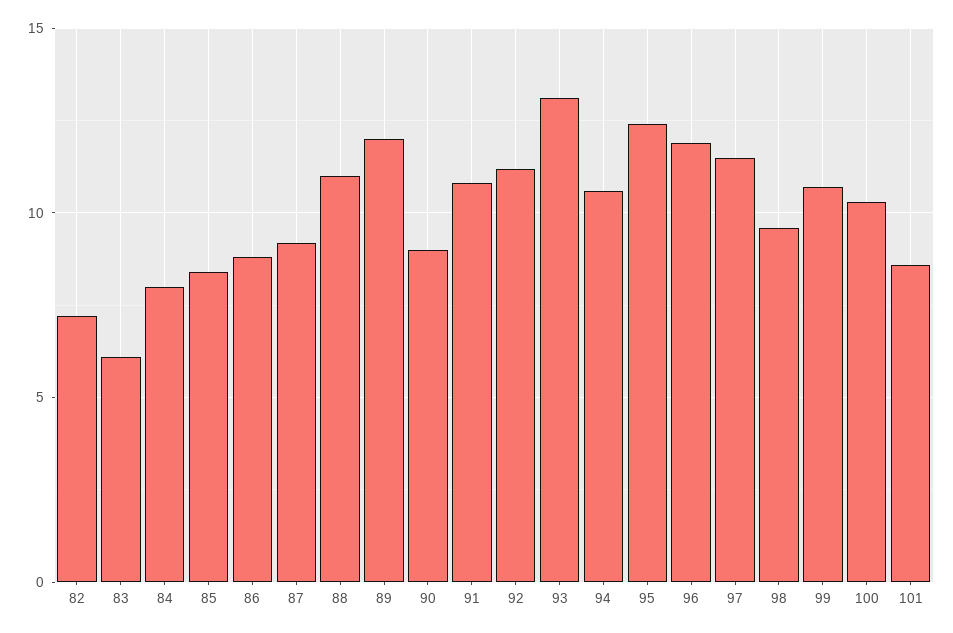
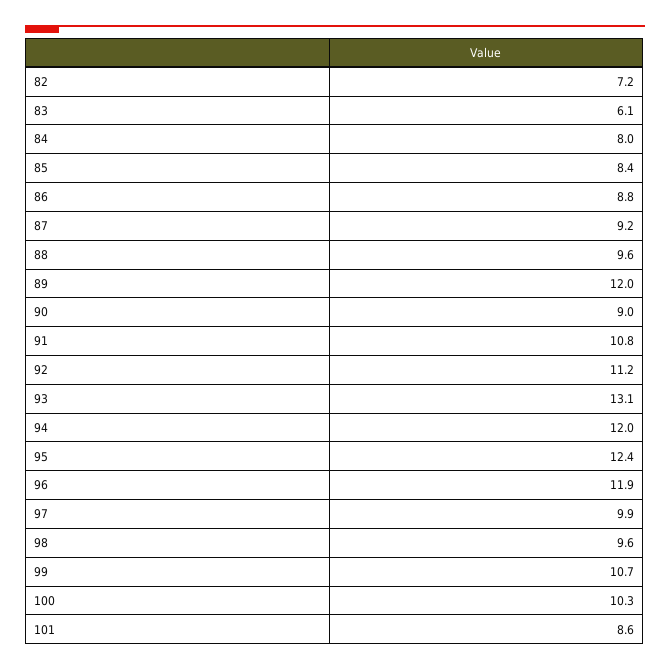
88: 11 -> 9.6
94: 10.5 -> 12
97: 11.5 -> 9.9

